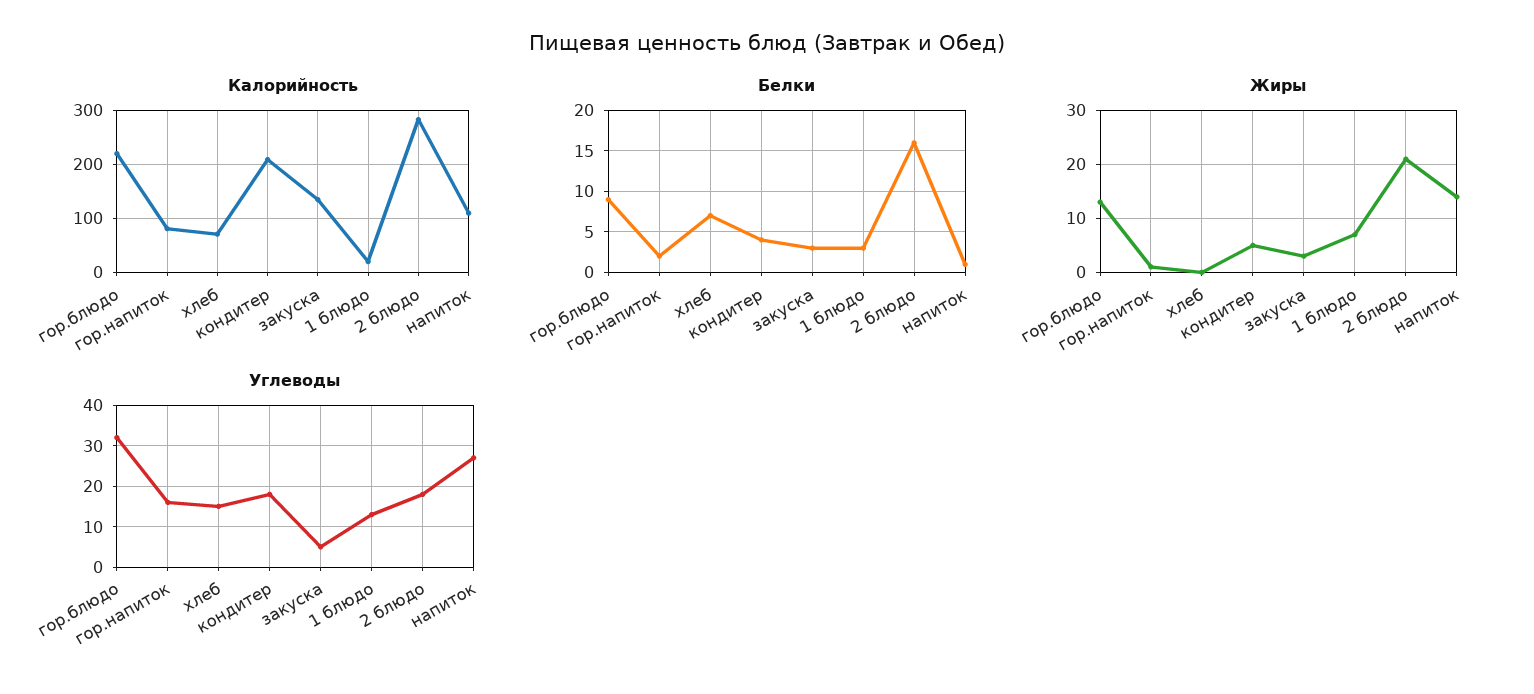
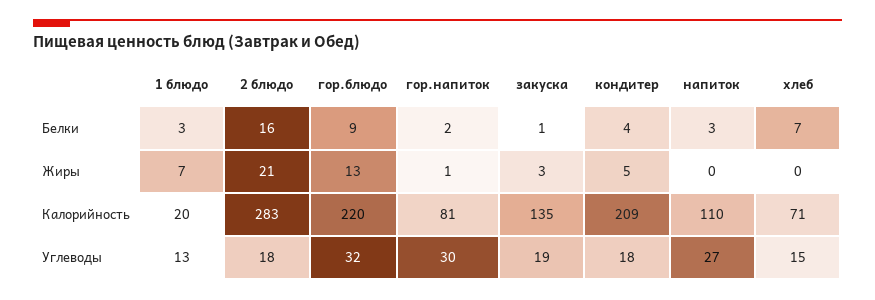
Белки, закуска: 3 -> 1
Белки, напиток: 1 -> 3
Жиры, напиток: 15 -> 0
Углеводы, гор.напиток: 15 -> 30
Углеводы, закуска: 5 -> 19

